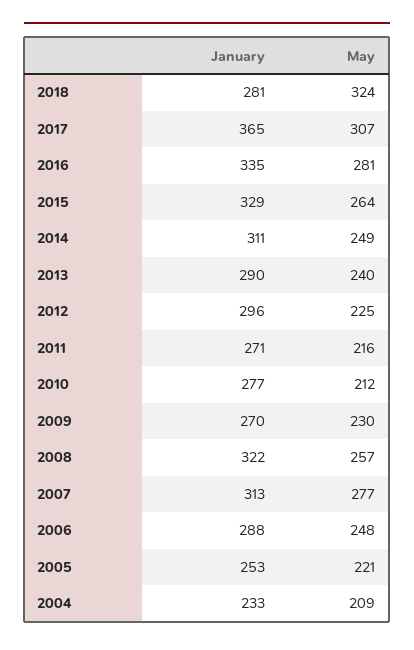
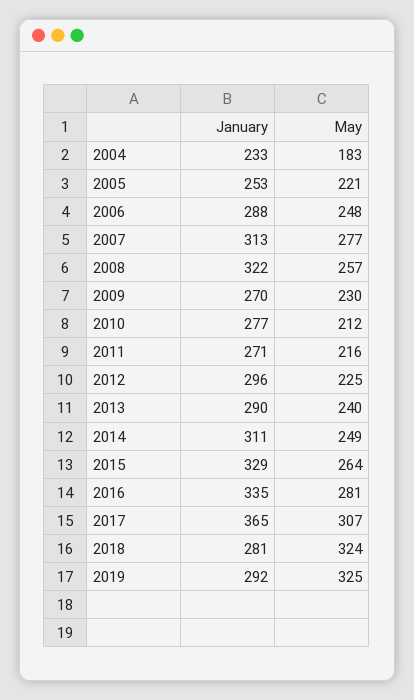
May, 2004: 209 -> 183
January, 2019: none -> 292
May, 2019: none -> 325

